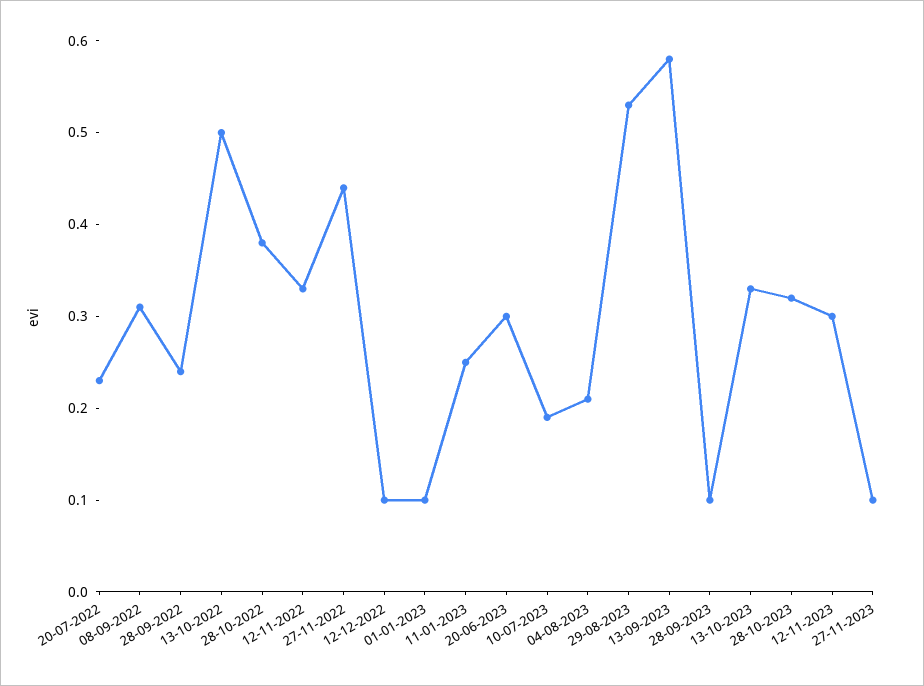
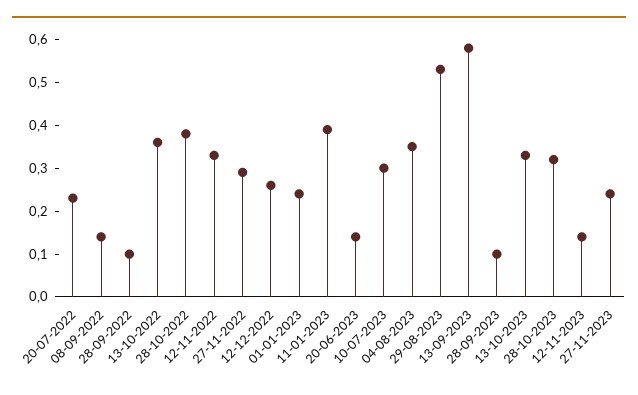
08-09-2022: 0.31 -> 0.15
28-09-2022: 0.24 -> 0.1
13-10-2022: 0.5 -> 0.35
27-11-2022: 0.44 -> 0.3
12-12-2022: 0.1 -> 0.25
01-01-2023: 0.1 -> 0.25
11-01-2023: 0.25 -> 0.4
20-06-2023: 0.3 -> 0.15
10-07-2023: 0.19 -> 0.3
04-08-2023: 0.21 -> 0.35
12-11-2023: 0.3 -> 0.15
27-11-2023: 0.1 -> 0.25

